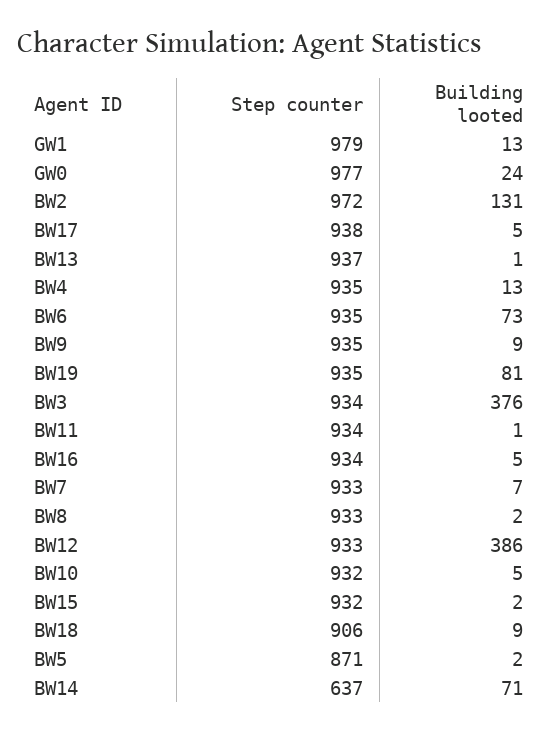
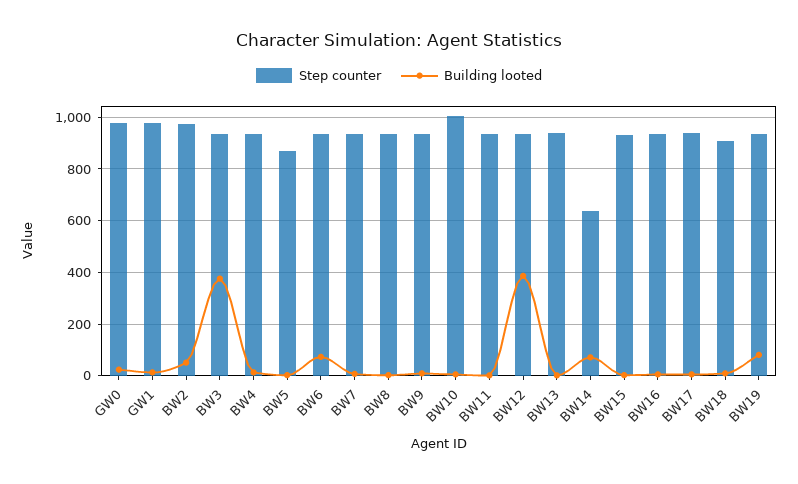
Building looted, BW2: 131 -> 50
Step counter, BW10: 932 -> 1000

